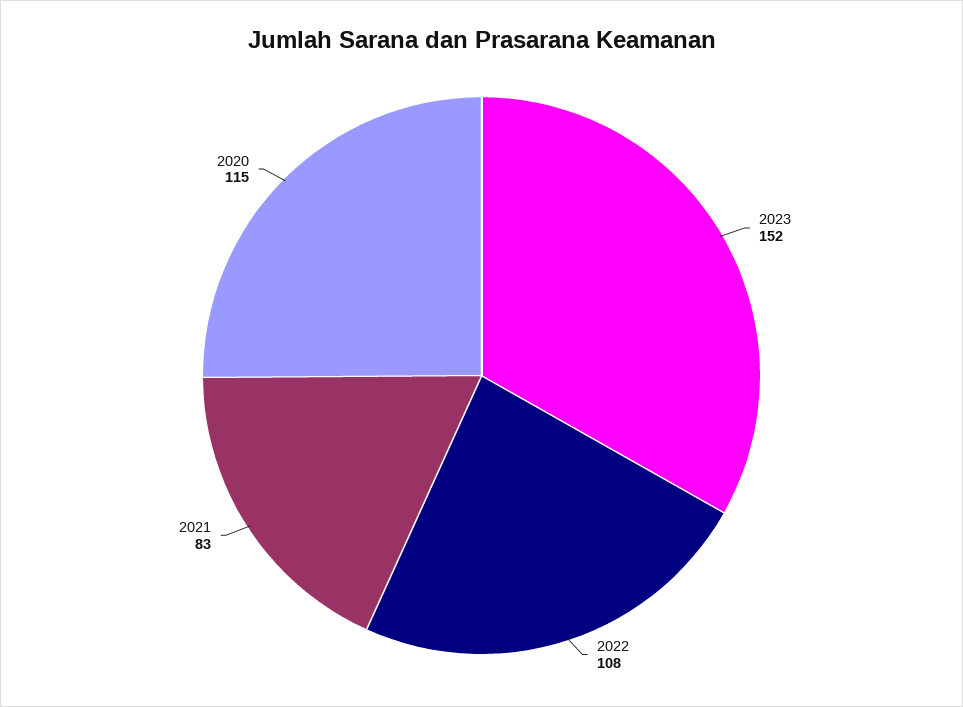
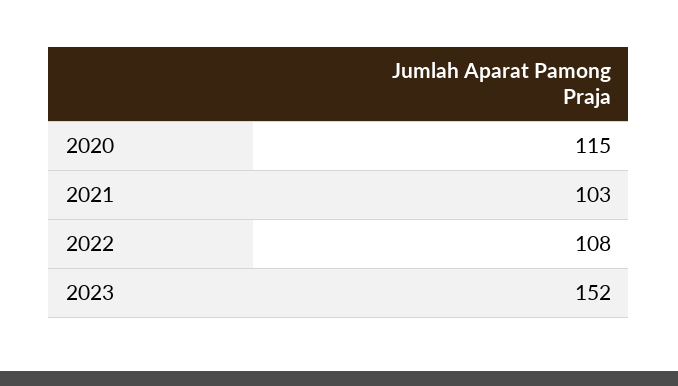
2021: 83 -> 103

